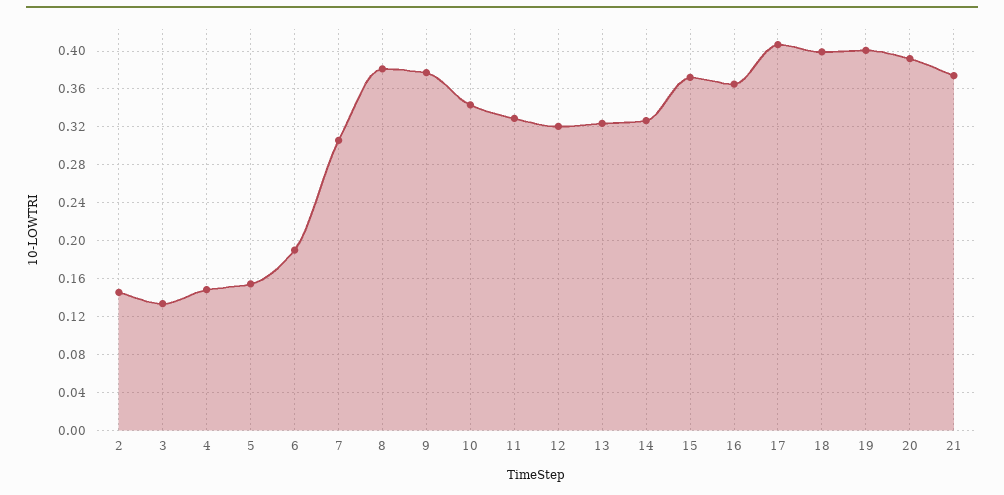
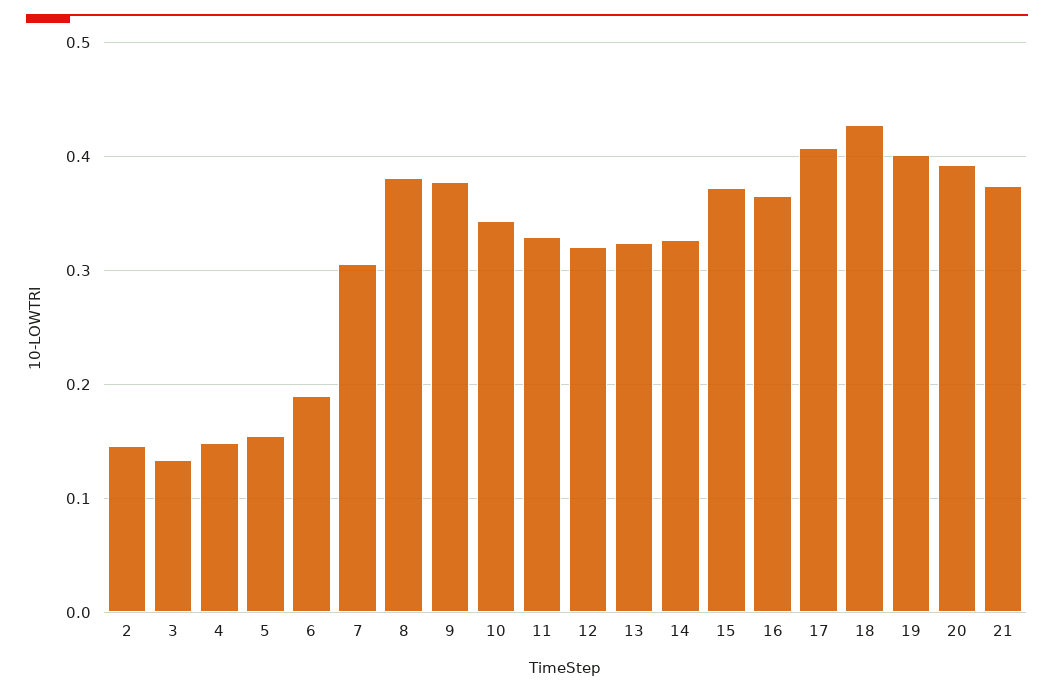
18: 0.4 -> 0.43

